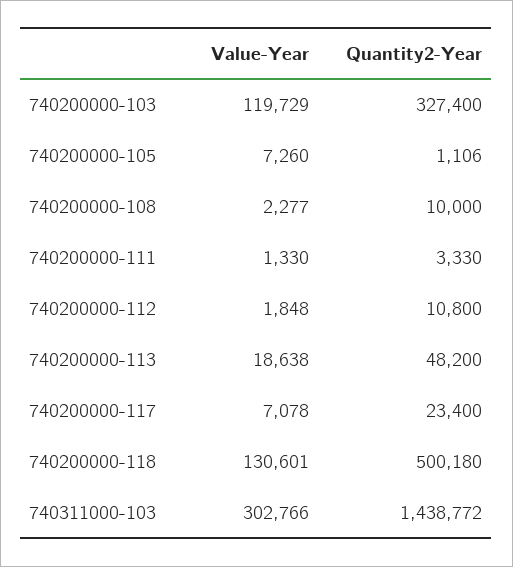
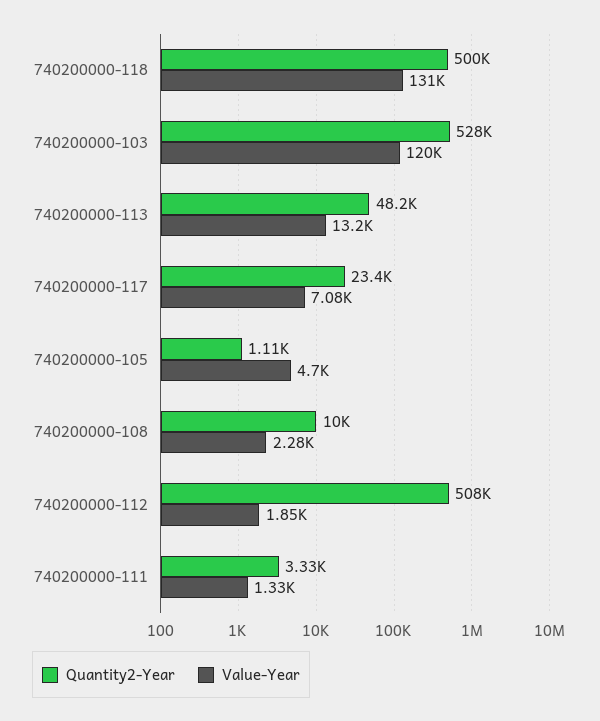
Quantity2-Year, 740200000-103: 327400 -> 528000
Value-Year, 740200000-105: 7260 -> 4700
Quantity2-Year, 740200000-112: 10800 -> 508000
Value-Year, 740200000-113: 18638 -> 13200
Value-Year, 740311000-103: 302766 -> none
Quantity2-Year, 740311000-103: 1438772 -> none

